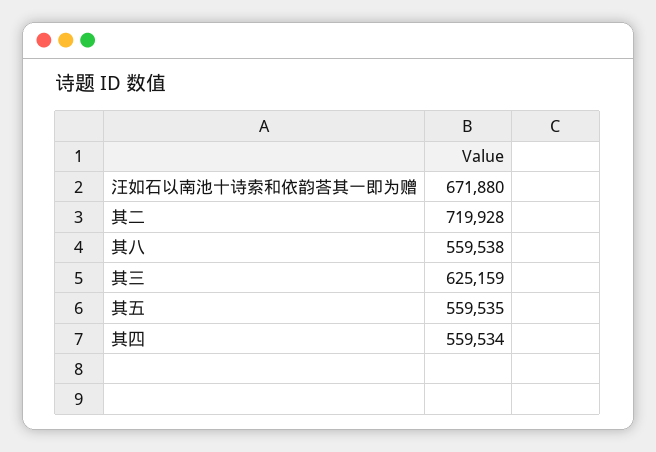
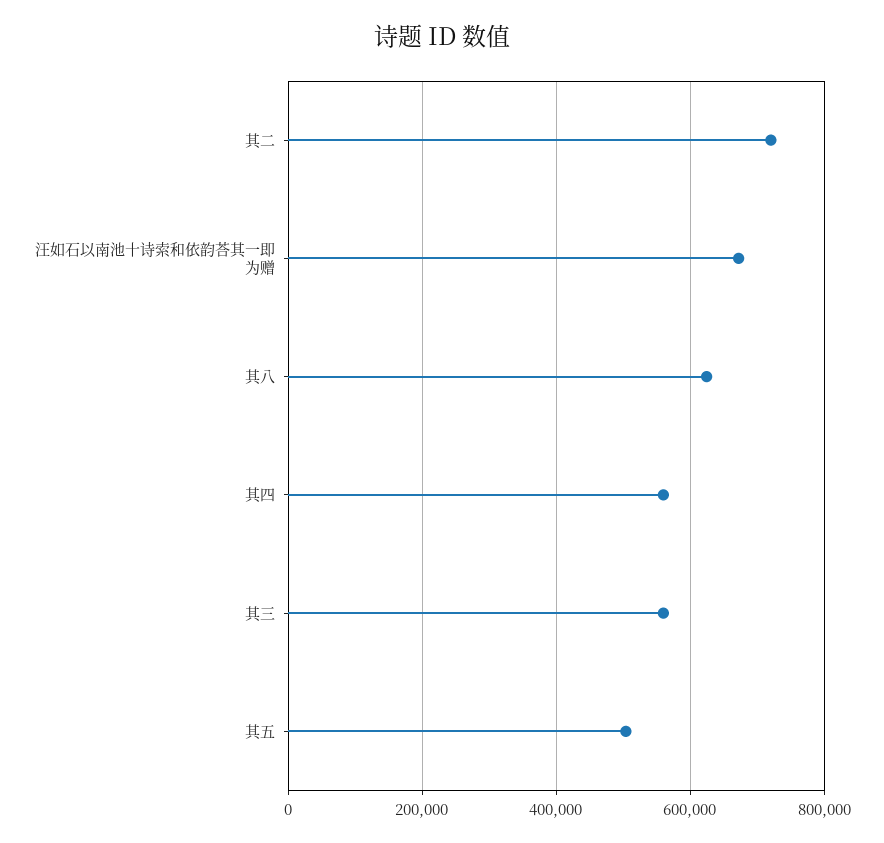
其八: 559538 -> 620000
其三: 625159 -> 560000
其五: 559535 -> 500000

